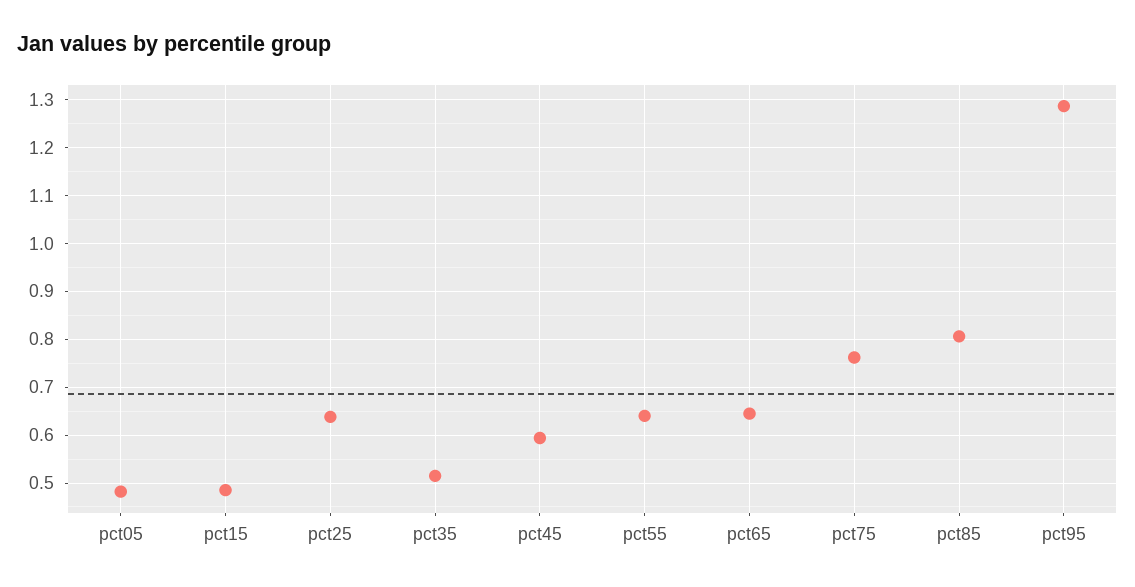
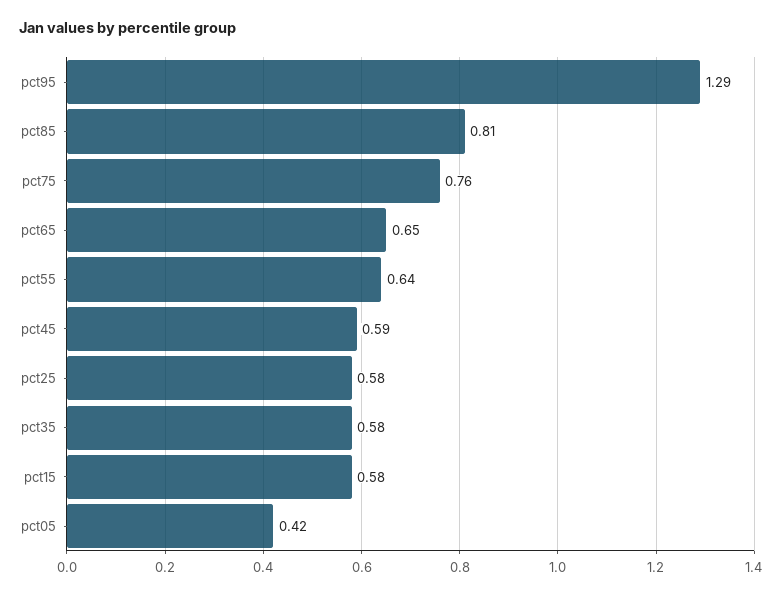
pct05: 0.48 -> 0.42
pct15: 0.48 -> 0.58
pct25: 0.64 -> 0.58
pct35: 0.52 -> 0.58

